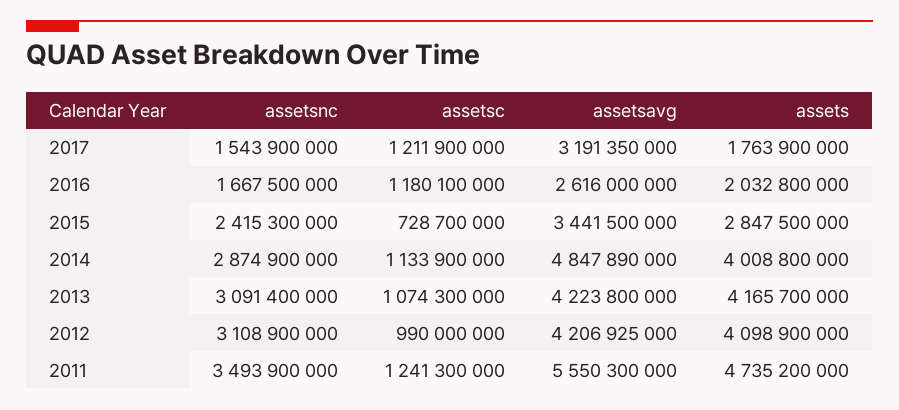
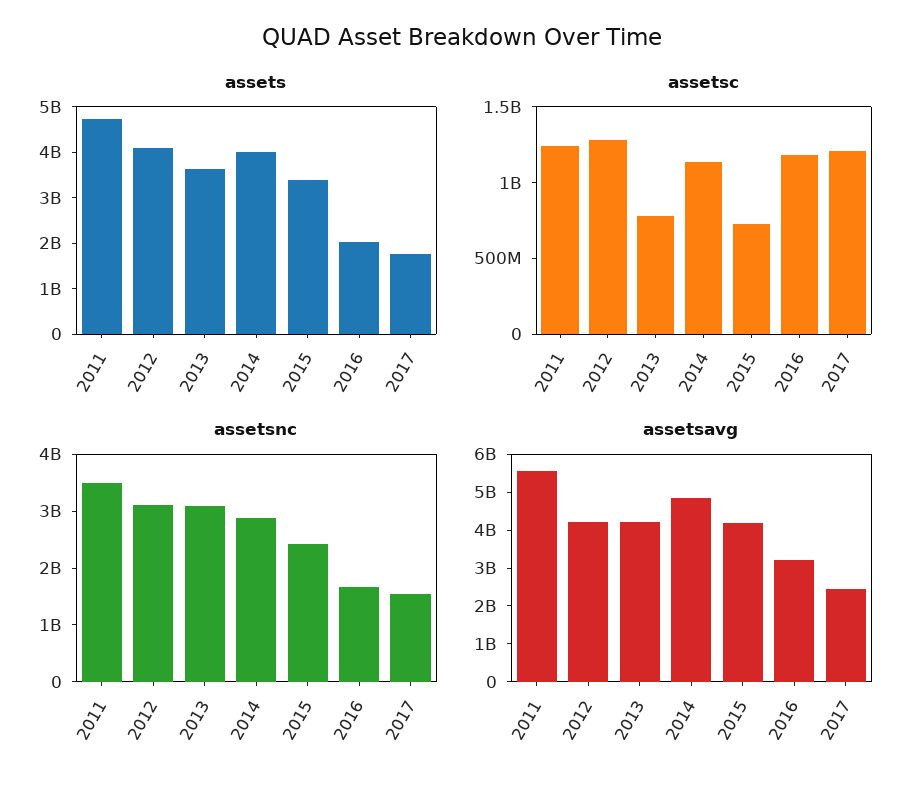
assetsavg, 2017: 3191350000 -> 2500000000
assetsavg, 2016: 2616000000 -> 3250000000
assetsavg, 2015: 3441500000 -> 4250000000
assets, 2015: 2847500000 -> 3400000000
assetsc, 2013: 1074300000 -> 800000000
assets, 2013: 4165700000 -> 3600000000
assetsc, 2012: 990000000 -> 1300000000

